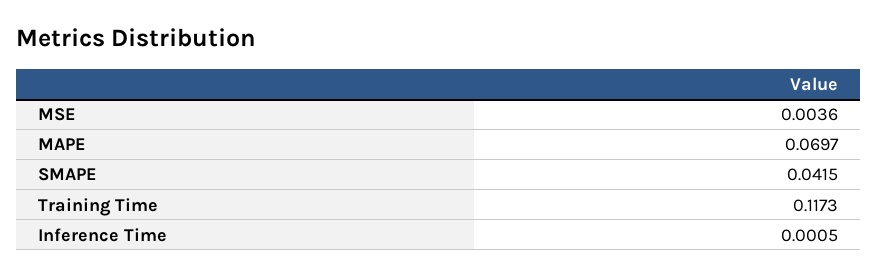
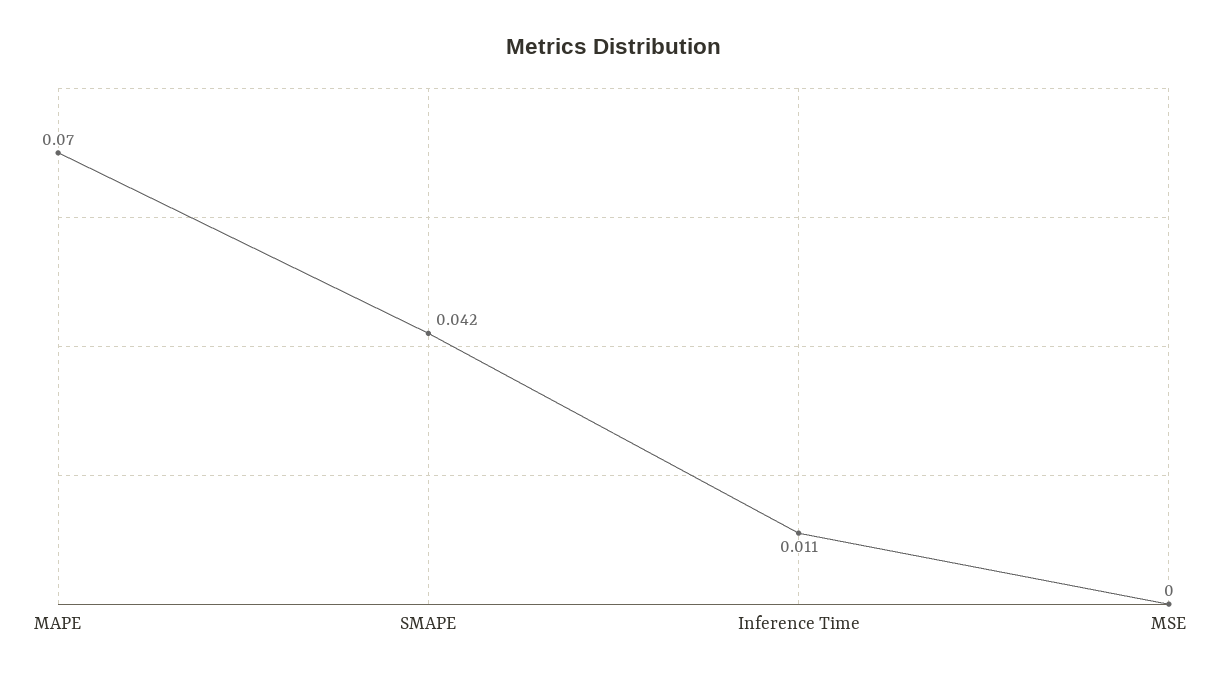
MSE: 0.0036 -> 0
Training Time: 0.1173 -> none
Inference Time: 0.0005 -> 0.011

